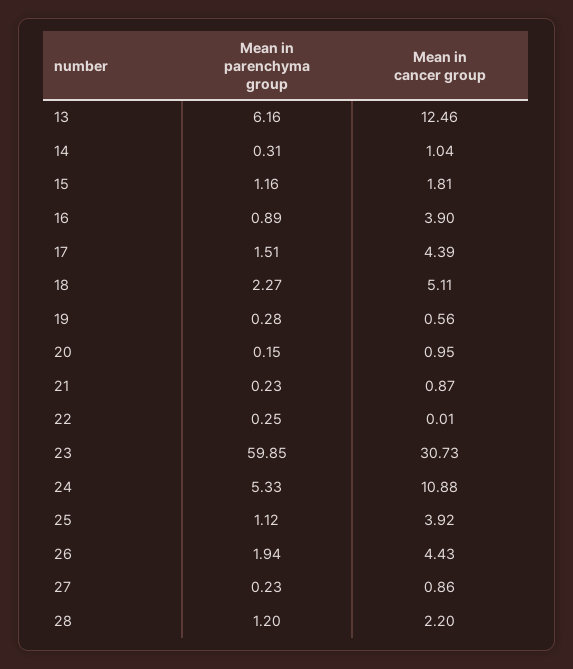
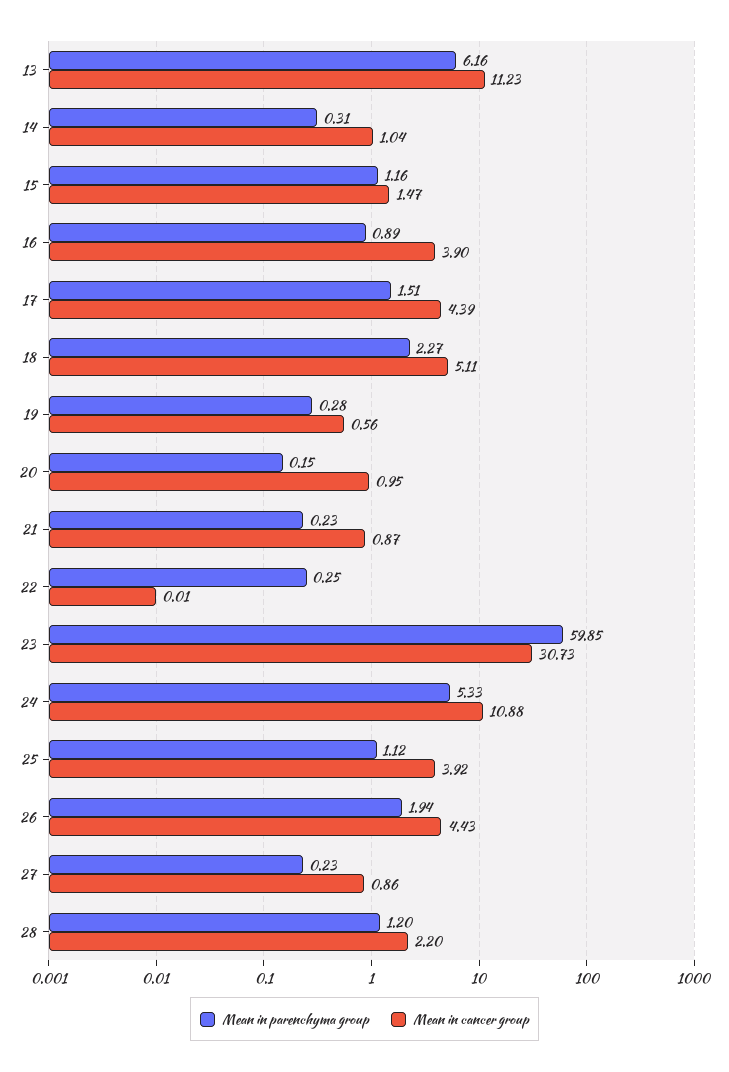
Mean in cancer group, 13: 12.46 -> 11.23
Mean in cancer group, 15: 1.81 -> 1.47

